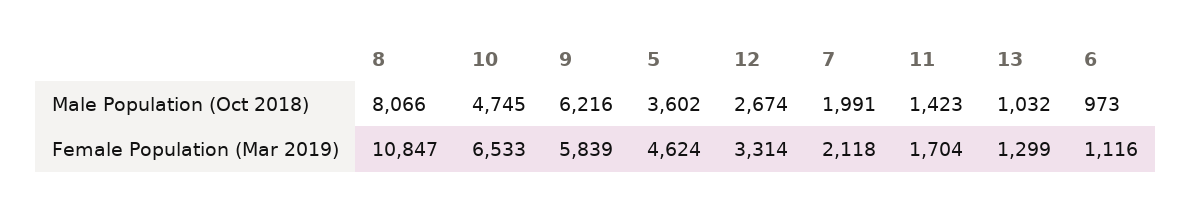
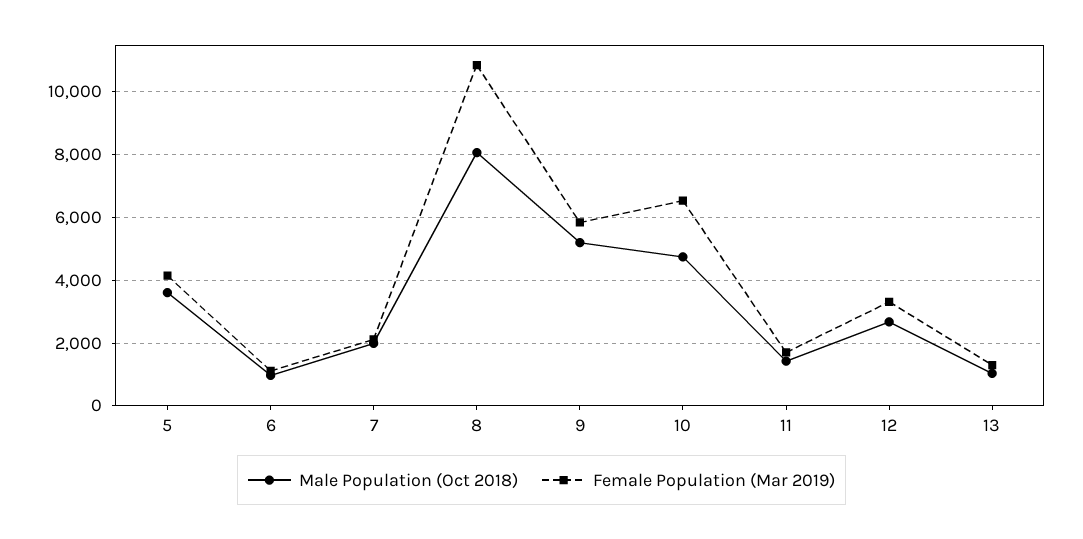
Male Population (Oct 2018), 9: 6216 -> 5200
Female Population (Mar 2019), 5: 4624 -> 4200

